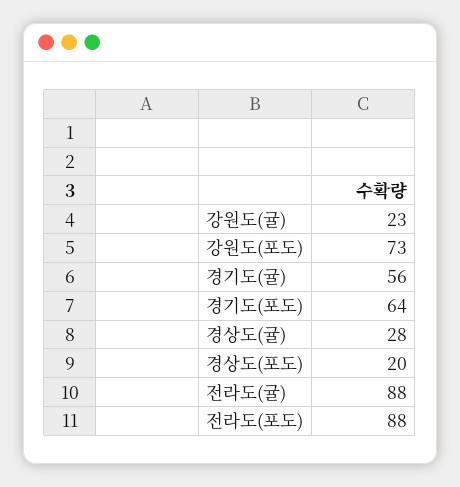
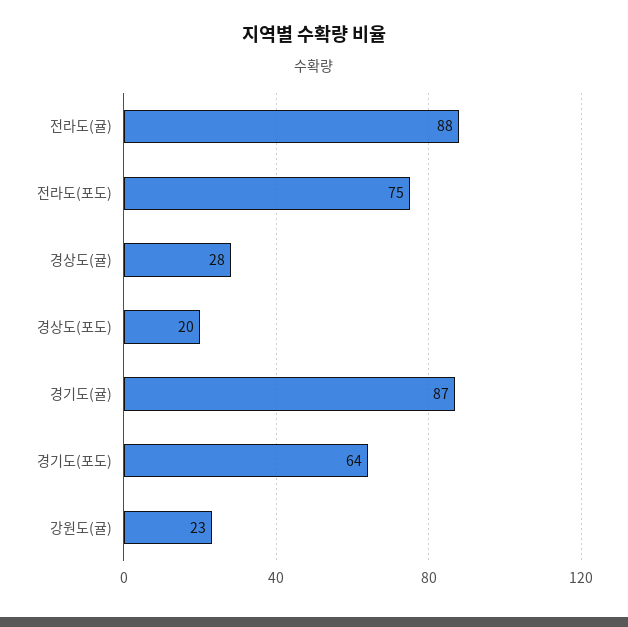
강원도(포도): 73 -> none
경기도(귤): 56 -> 87
전라도(포도): 88 -> 75

